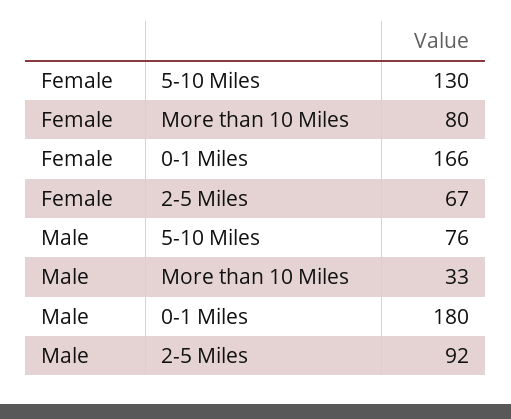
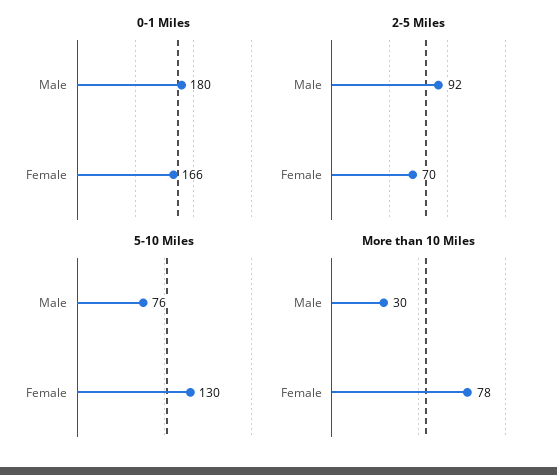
More than 10 Miles, Female: 80 -> 78
2-5 Miles, Female: 67 -> 70
More than 10 Miles, Male: 33 -> 30

